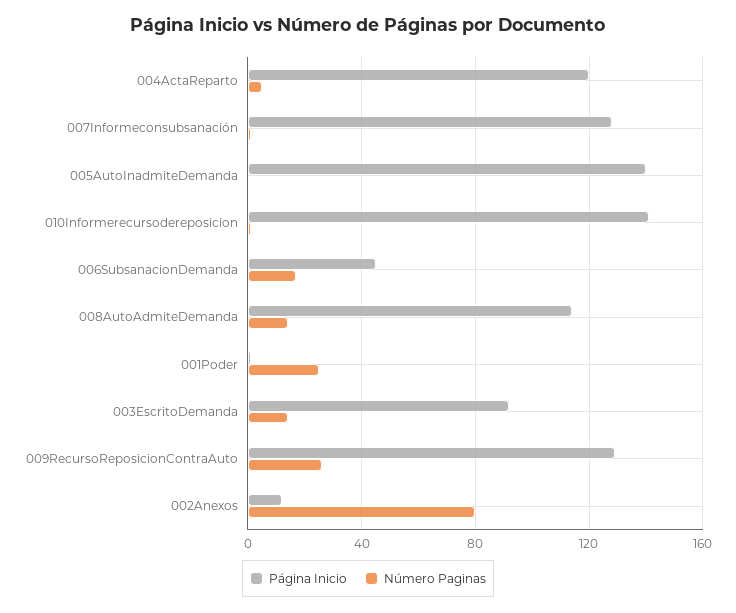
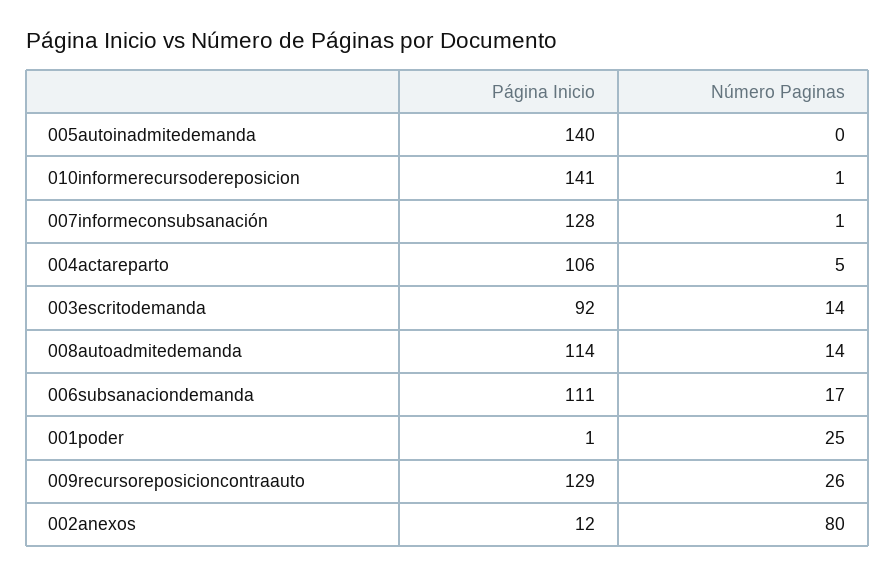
Página Inicio, 004ActaReparto: 120 -> 106
Página Inicio, 006SubsanacionDemanda: 45 -> 111

